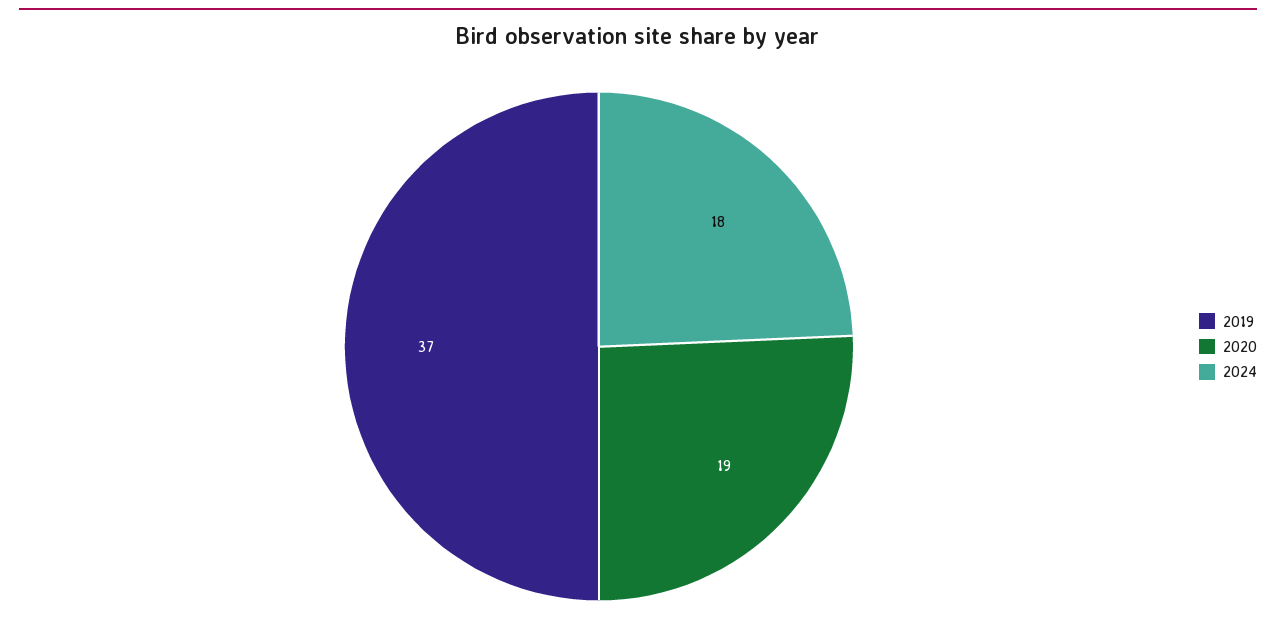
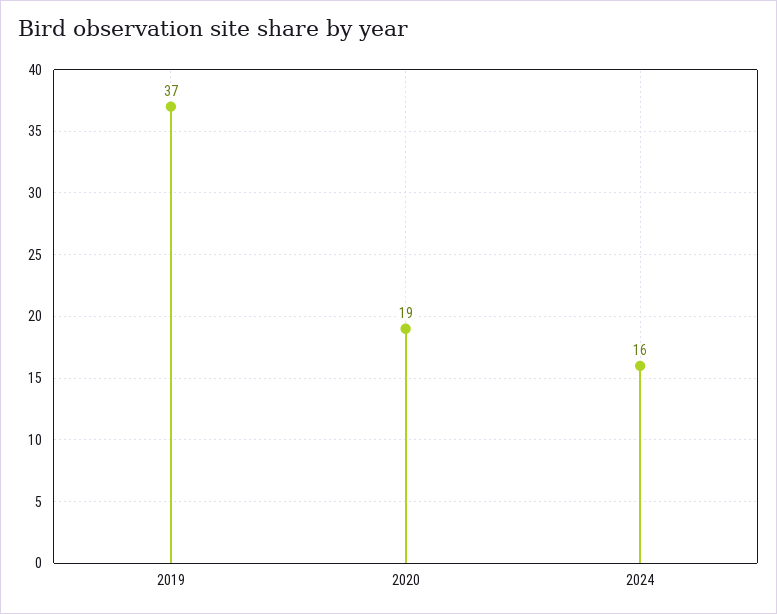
2024: 18 -> 16

